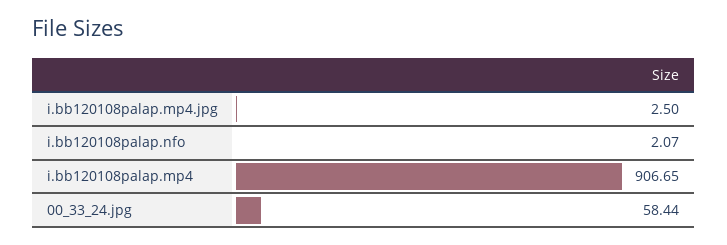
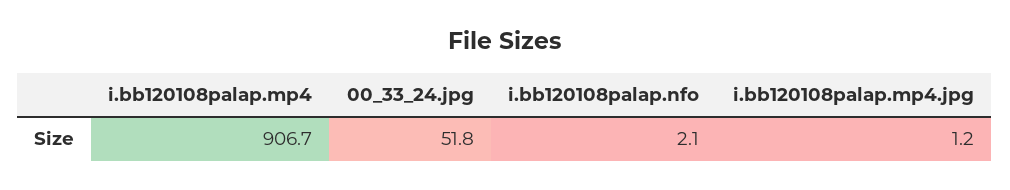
i.bb120108palap.mp4.jpg: 2.5 -> 1.2
00_33_24.jpg: 58.44 -> 51.8

